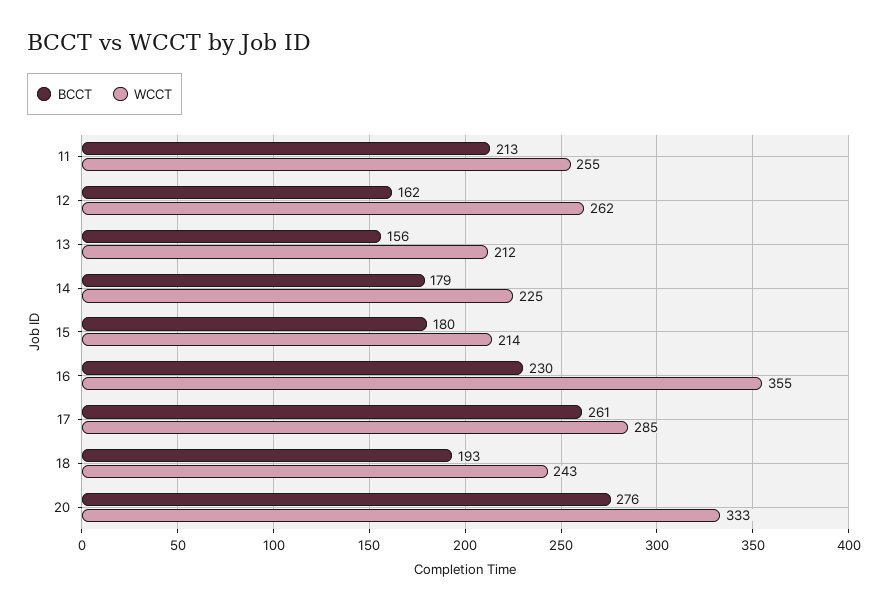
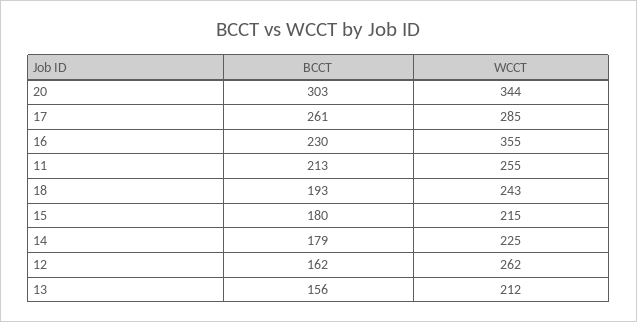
WCCT, 15: 214 -> 215
BCCT, 20: 276 -> 303
WCCT, 20: 333 -> 344

